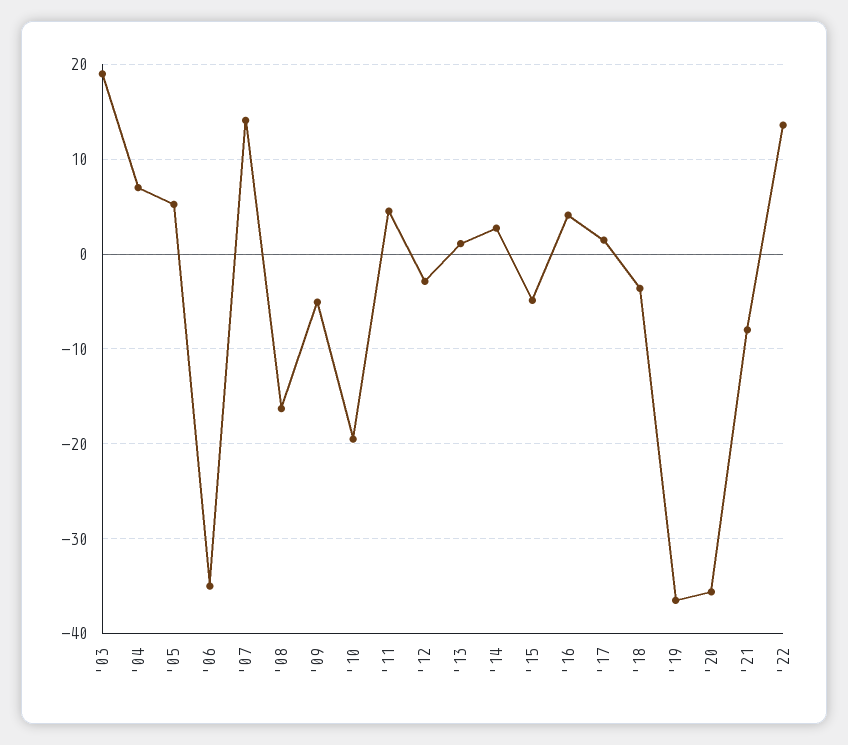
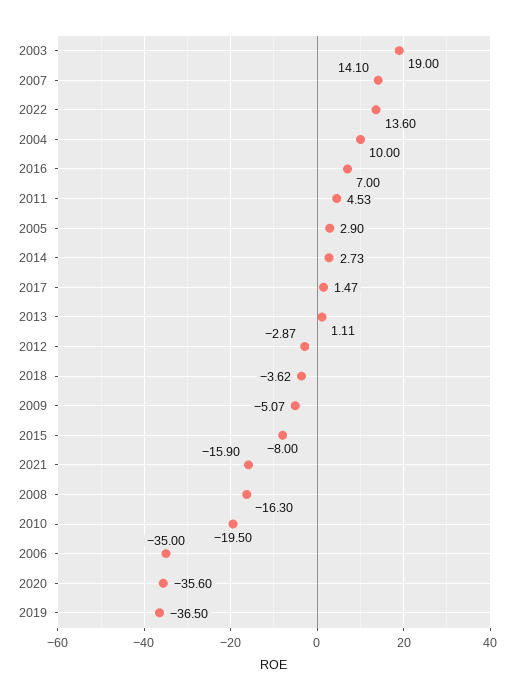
'04: 7 -> 10
'05: 5 -> 2.9
'15: -5 -> -8
'16: 4 -> 7
'21: -8 -> -15.9

